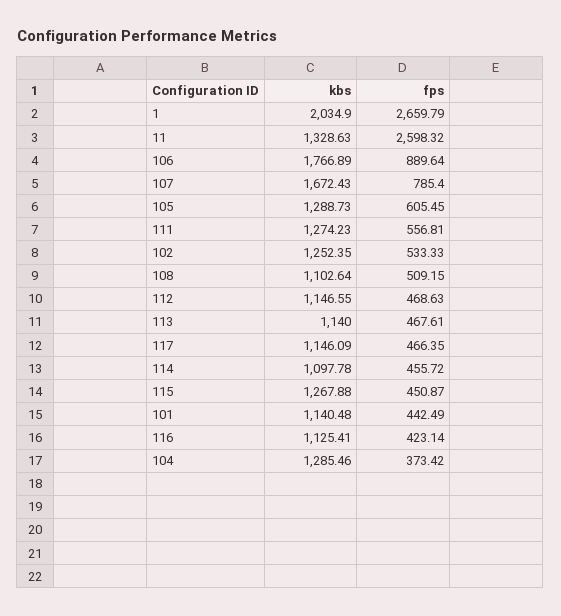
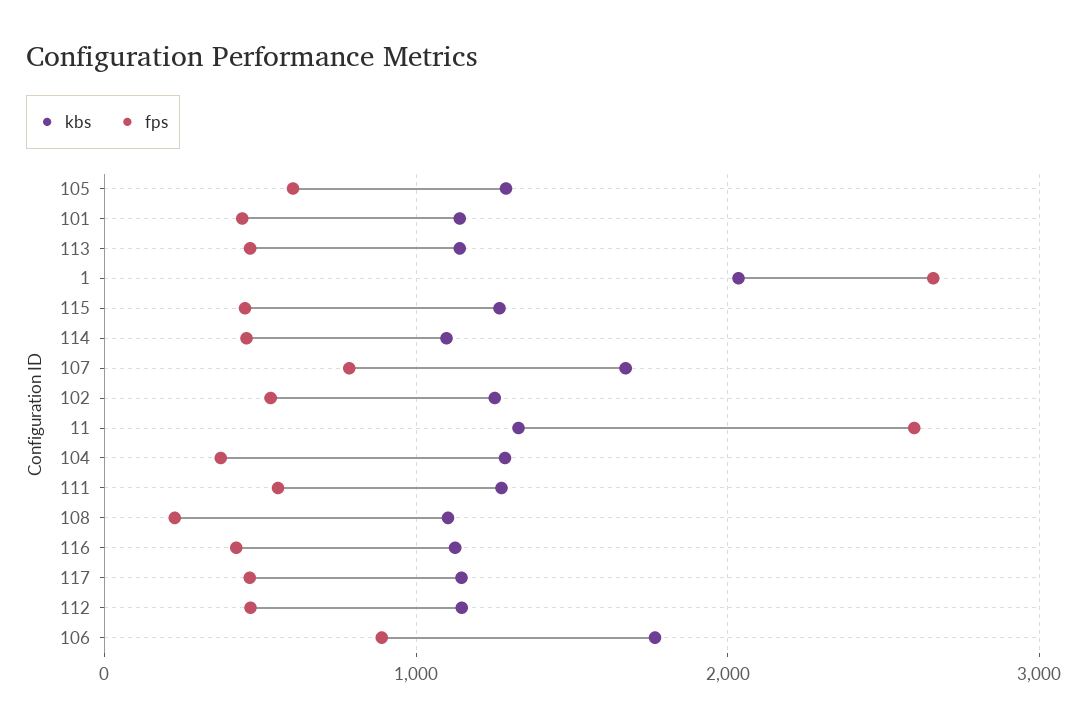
fps, 108: 509.15 -> 200

